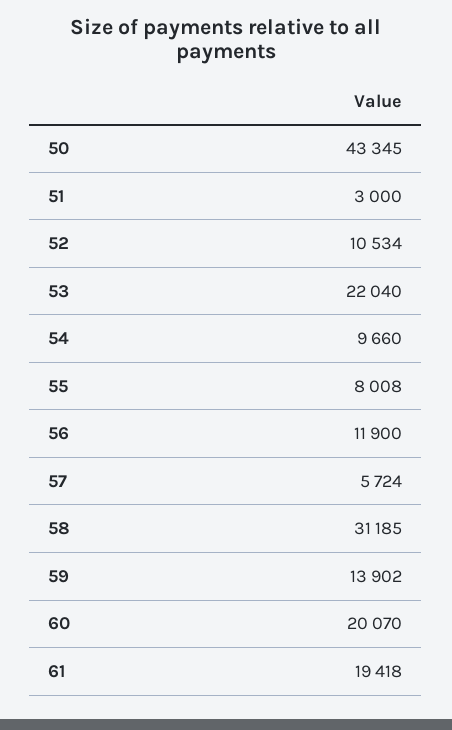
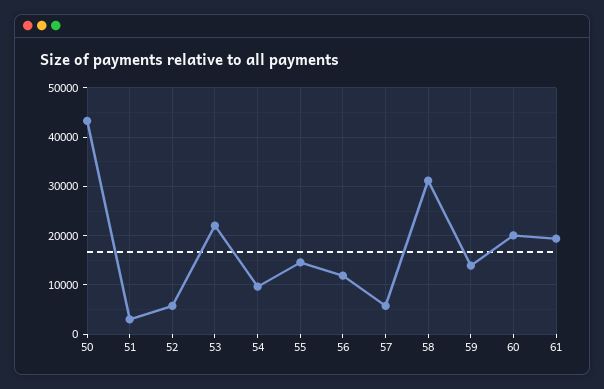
52: 10534 -> 6000
55: 8008 -> 14000

